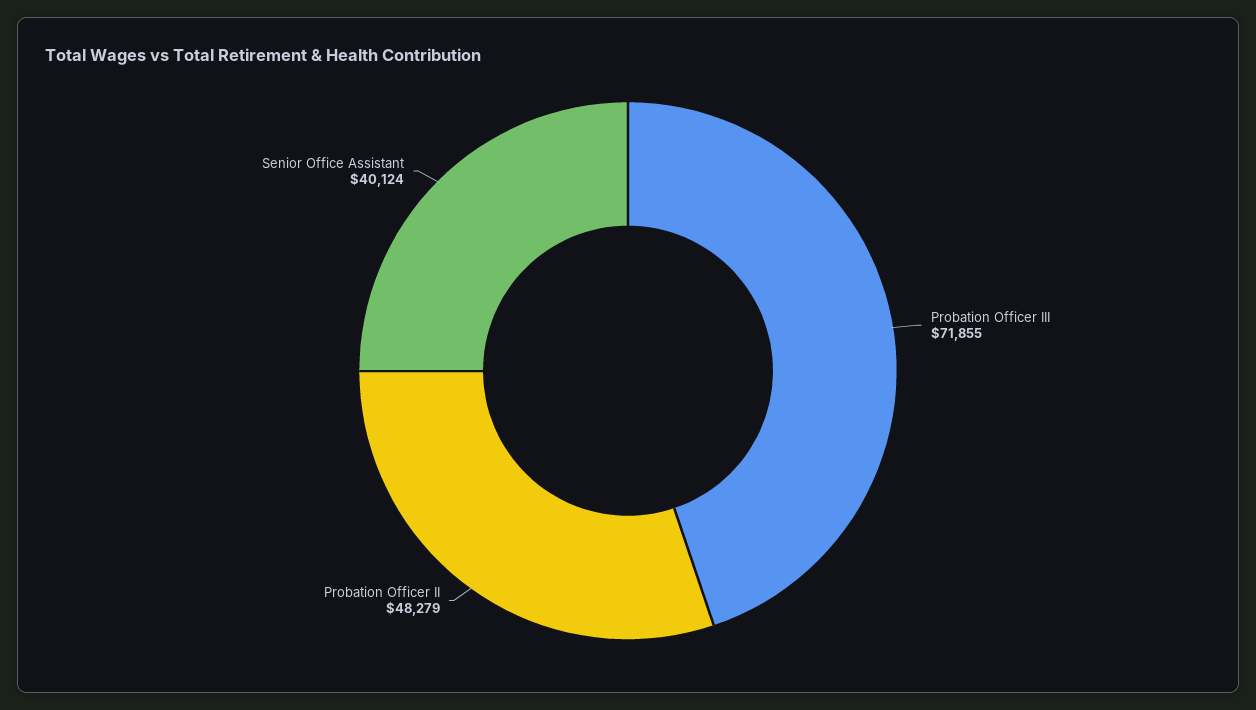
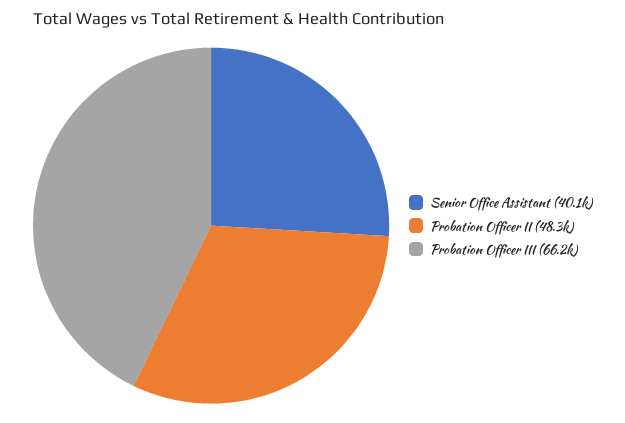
Probation Officer III: 71855 -> 66200

